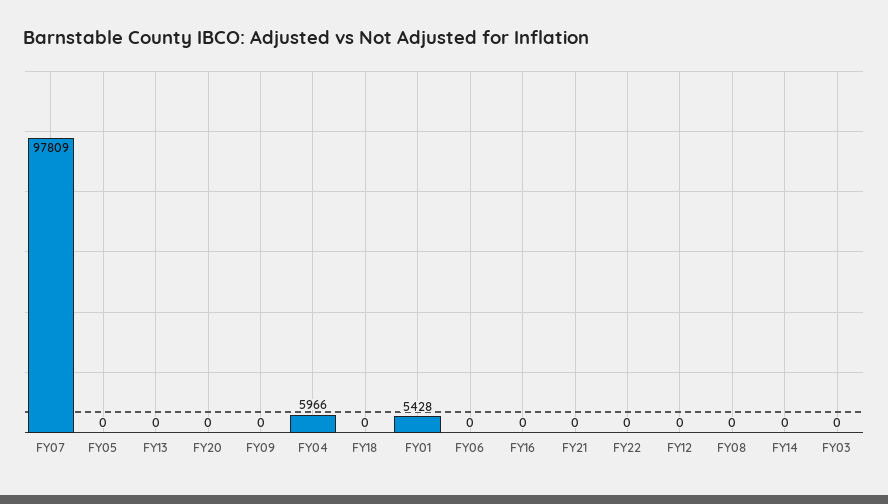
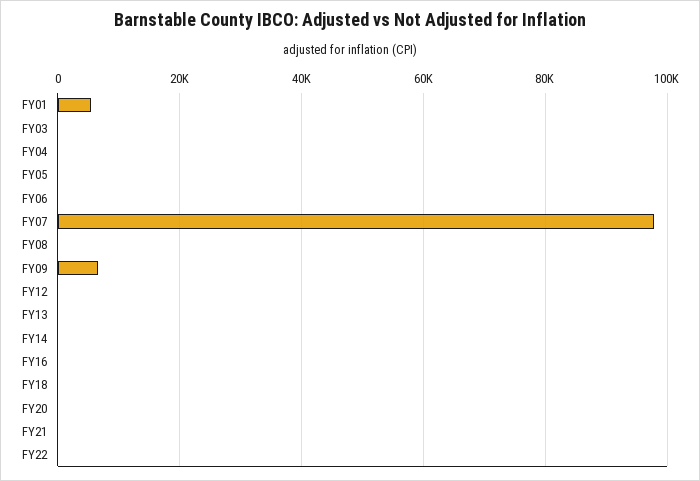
FY09: 0 -> 6000
FY04: 5966 -> 0

